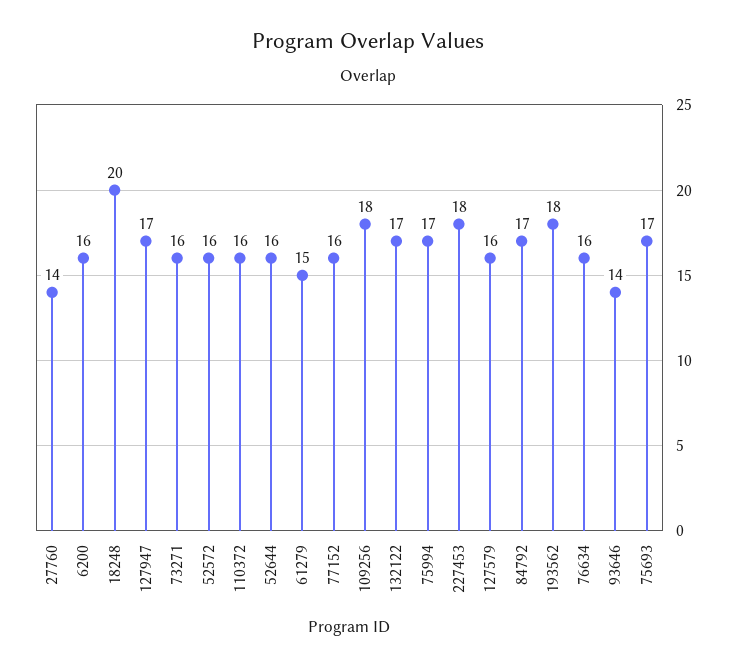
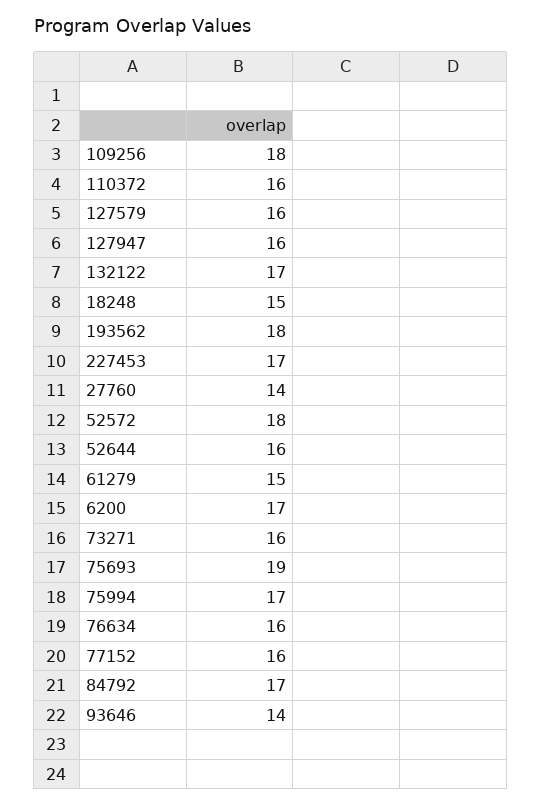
6200: 16 -> 17
18248: 20 -> 15
127947: 17 -> 16
52572: 16 -> 18
227453: 18 -> 17
75693: 17 -> 19

